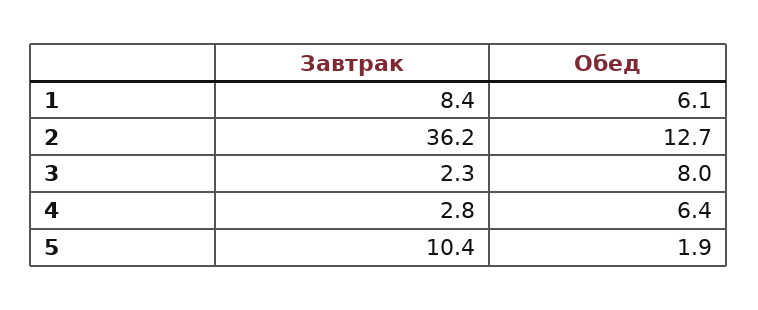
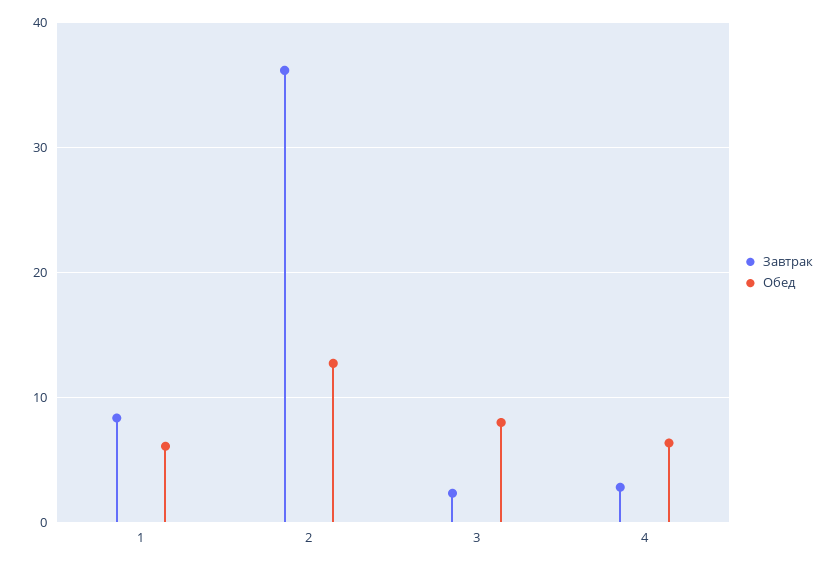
Завтрак, 5: 10.4 -> none
Обед, 5: 1.9 -> none

